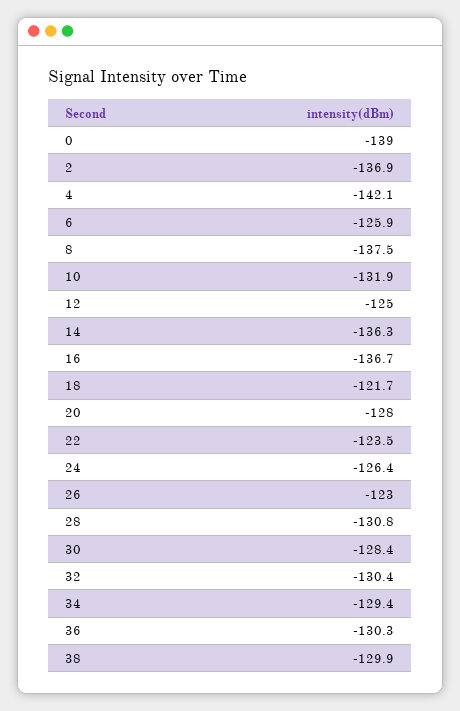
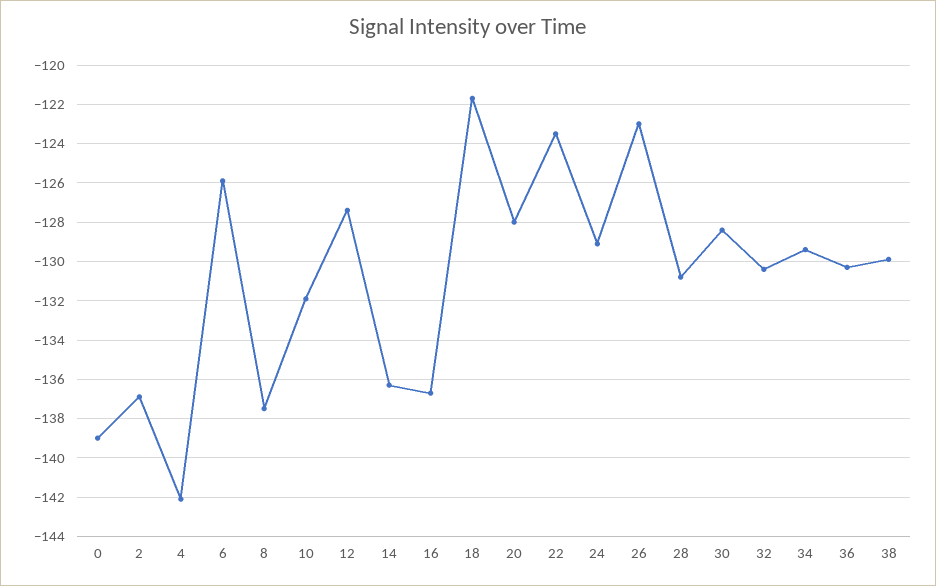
12: -125 -> -127.5
24: -126.4 -> -129

